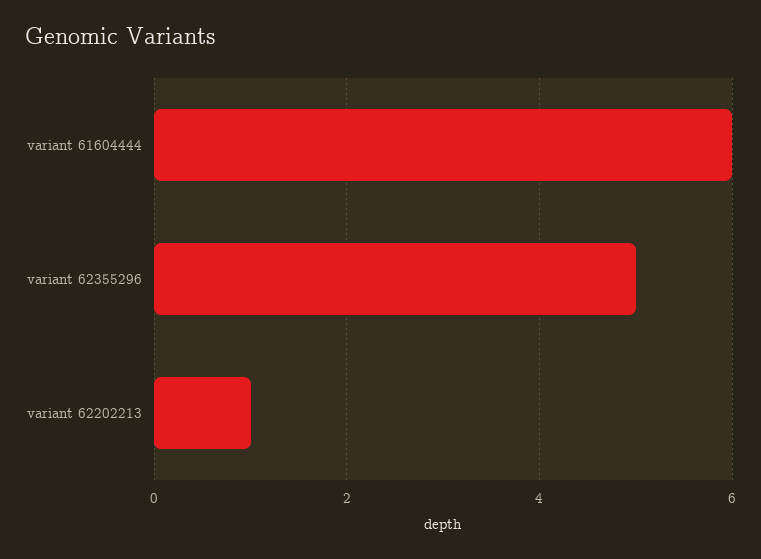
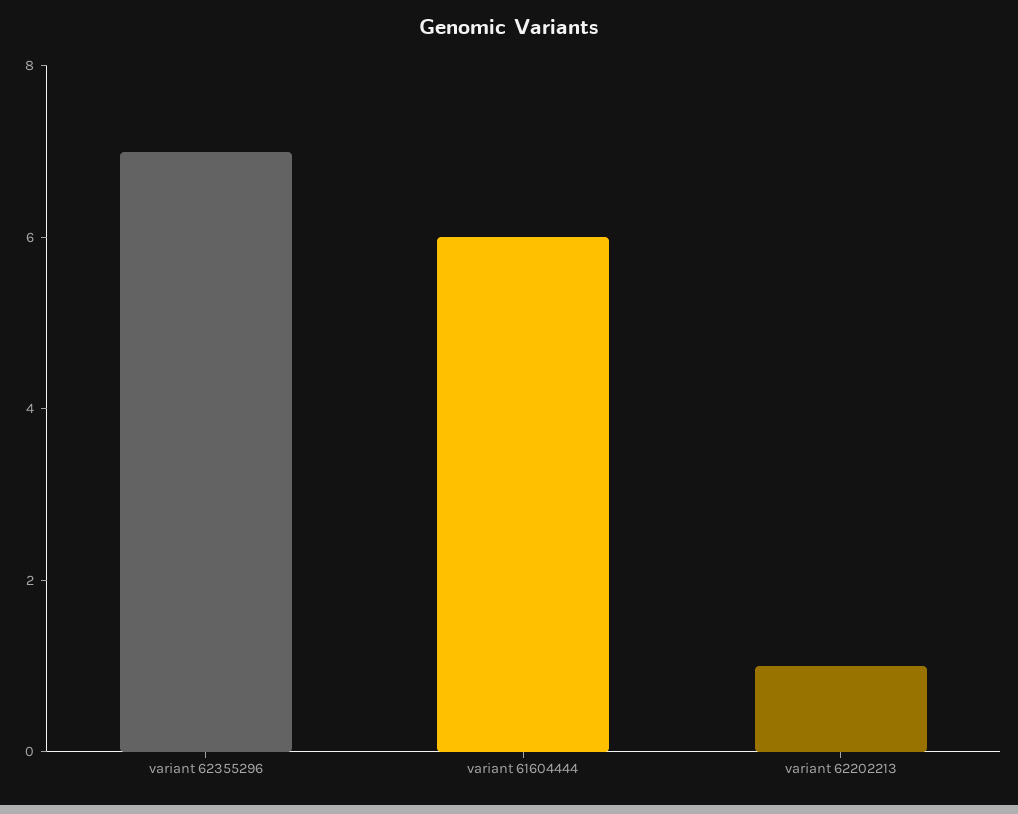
variant 62355296: 5 -> 7

